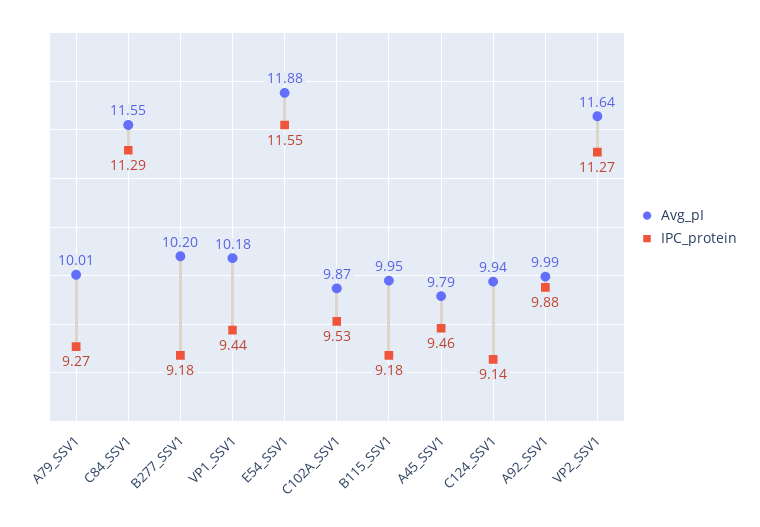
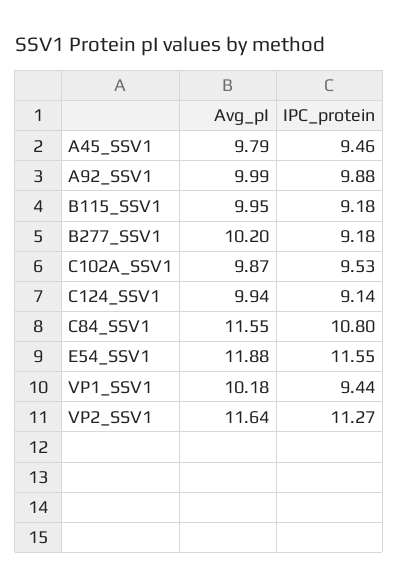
Avg_pI, A79_SSV1: 10.01 -> none
IPC_protein, A79_SSV1: 9.27 -> none
IPC_protein, C84_SSV1: 11.29 -> 10.8

